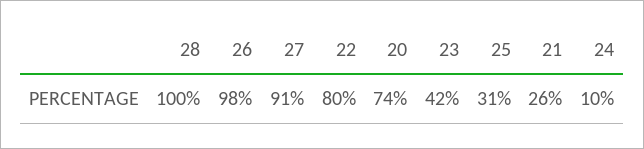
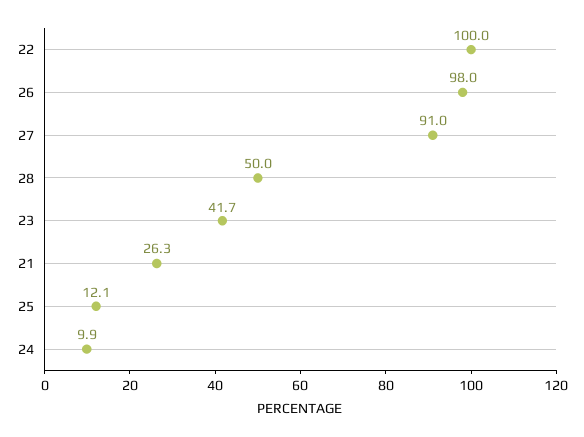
28: 100 -> 50
22: 80 -> 100
20: 74 -> none
25: 31 -> 12.1

